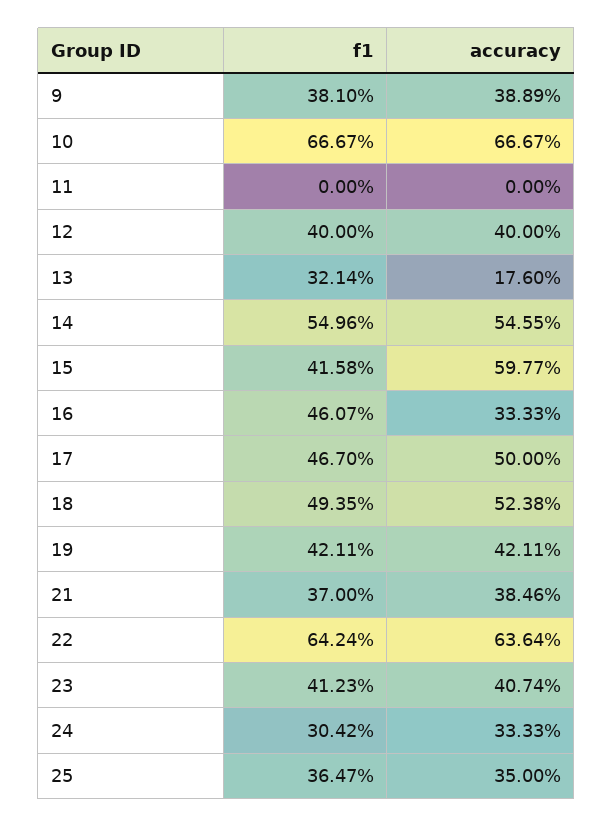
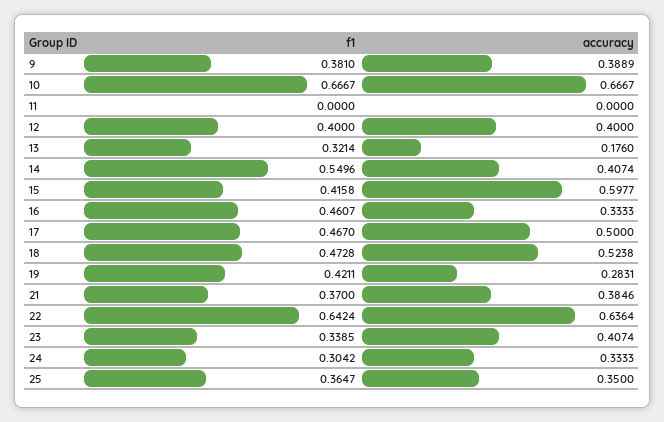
accuracy, 14: 0.5455 -> 0.4074
f1, 18: 0.4935 -> 0.4728
accuracy, 19: 0.4211 -> 0.2831
f1, 23: 0.4123 -> 0.3385

